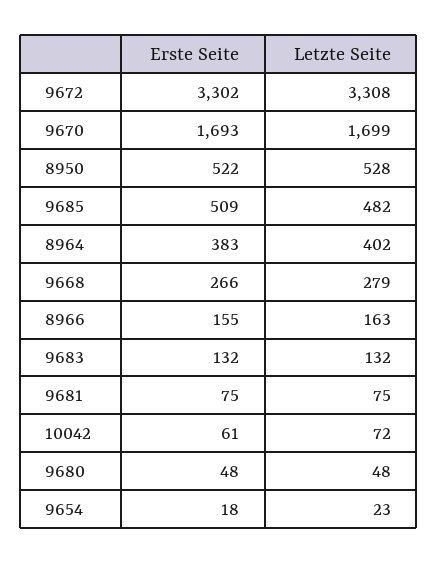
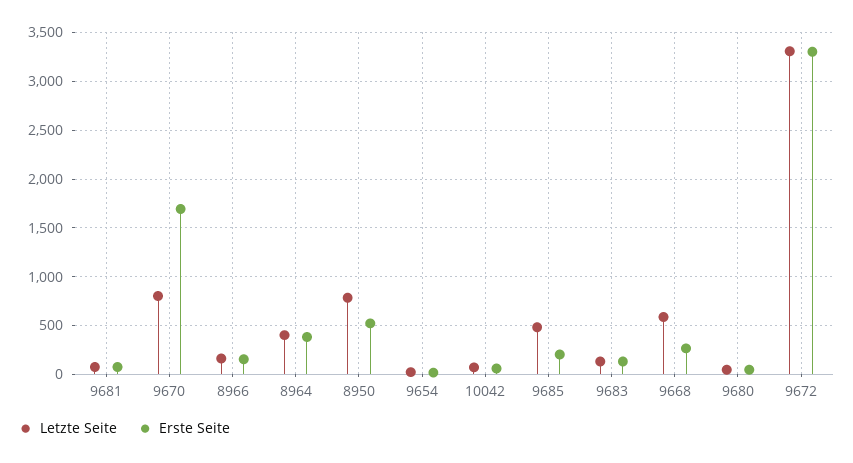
Letzte Seite, 9670: 1699 -> 800
Letzte Seite, 8950: 528 -> 800
Erste Seite, 9685: 509 -> 200
Letzte Seite, 9668: 279 -> 600

